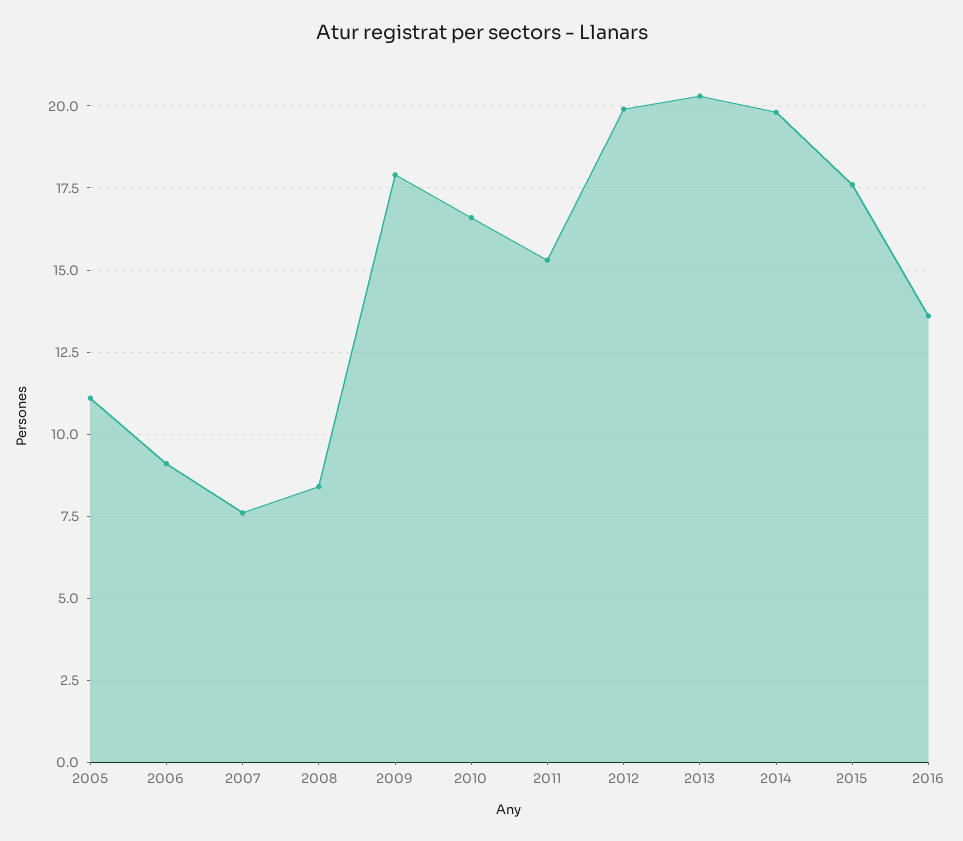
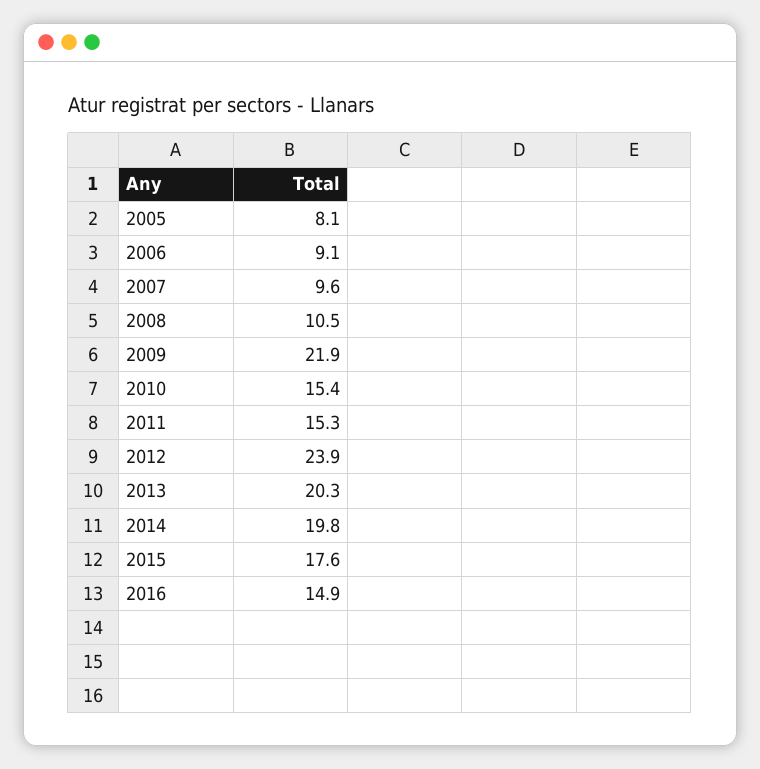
2005: 11 -> 8.1
2007: 7.5 -> 9.6
2008: 8.5 -> 10.5
2009: 18 -> 21.9
2010: 16.5 -> 15.4
2012: 20 -> 23.9
2016: 13.5 -> 14.9

